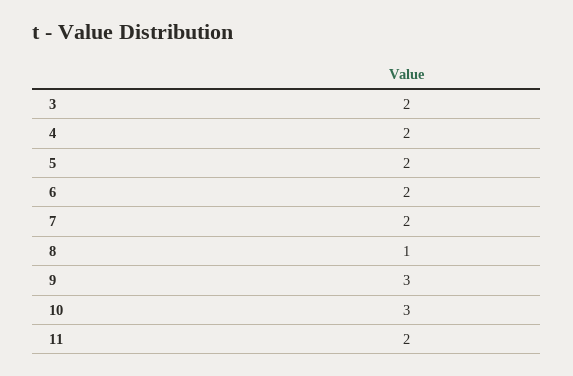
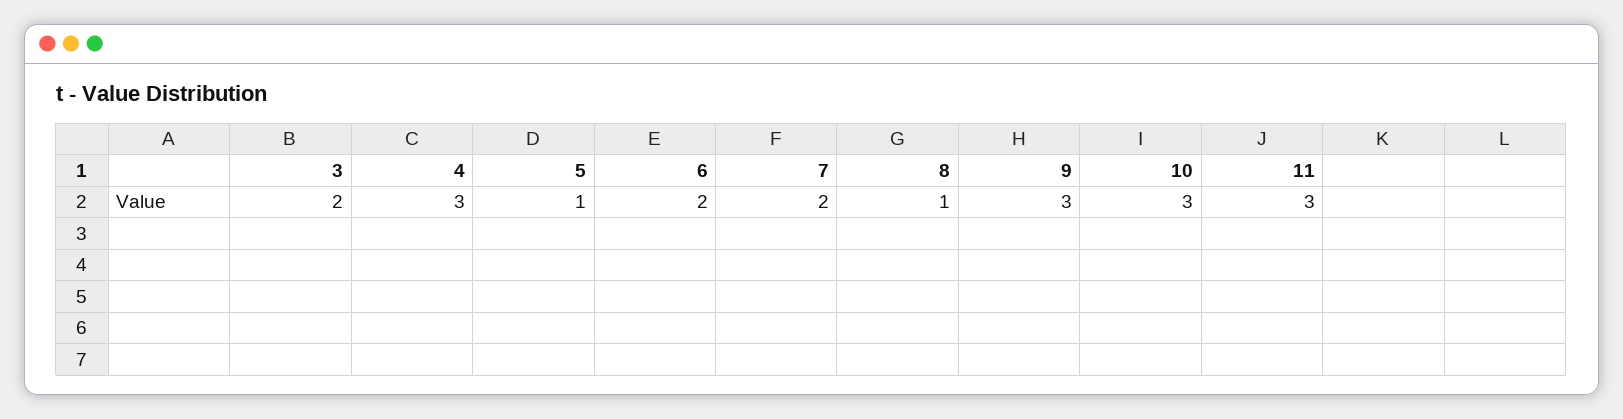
4: 2 -> 3
5: 2 -> 1
11: 2 -> 3

